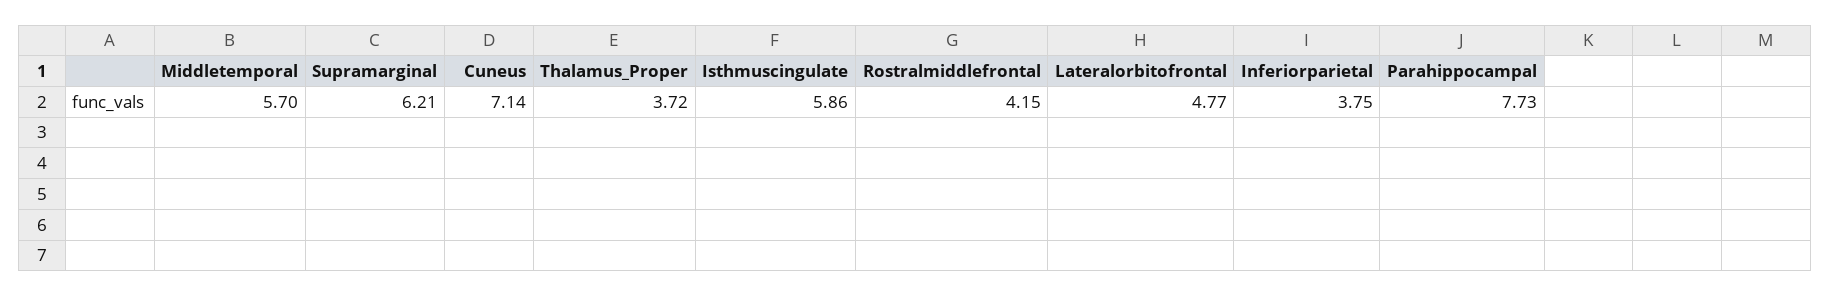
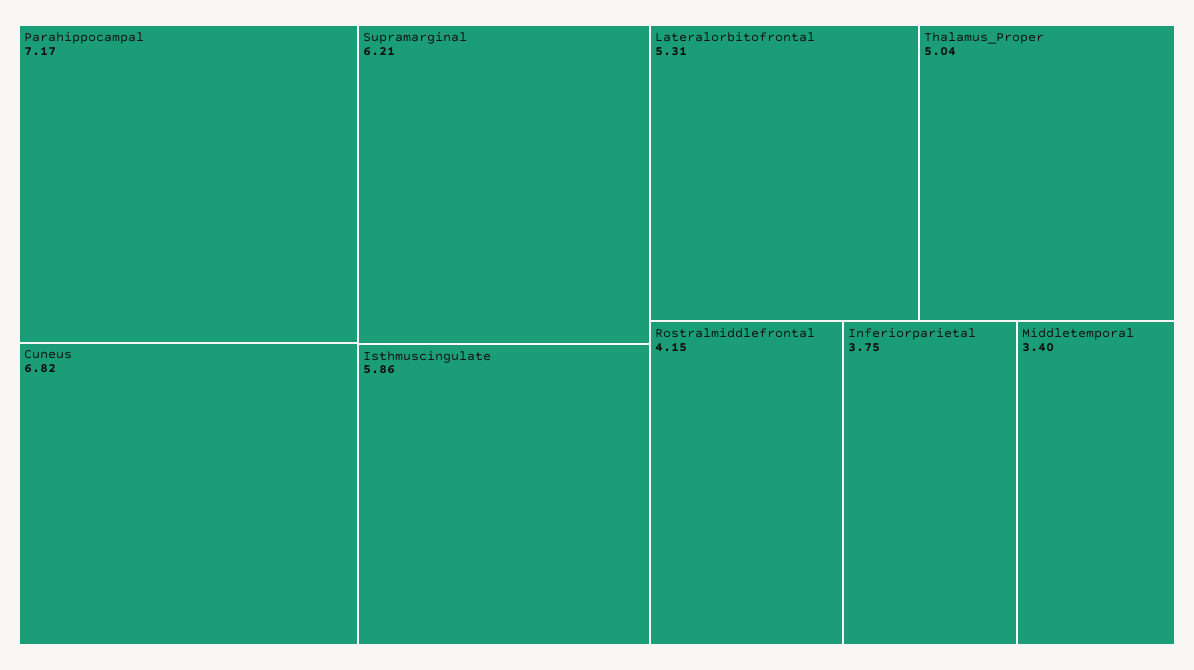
Middletemporal: 5.7 -> 3.4
Cuneus: 7.14 -> 6.82
Thalamus_Proper: 3.72 -> 5.04
Lateralorbitofrontal: 4.77 -> 5.31
Parahippocampal: 7.73 -> 7.17

